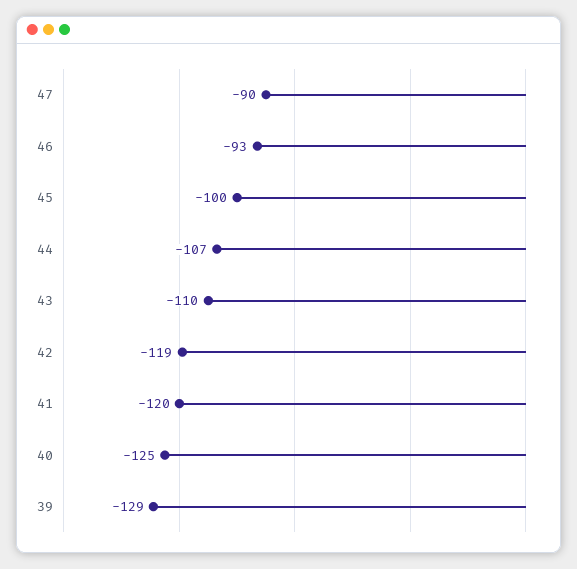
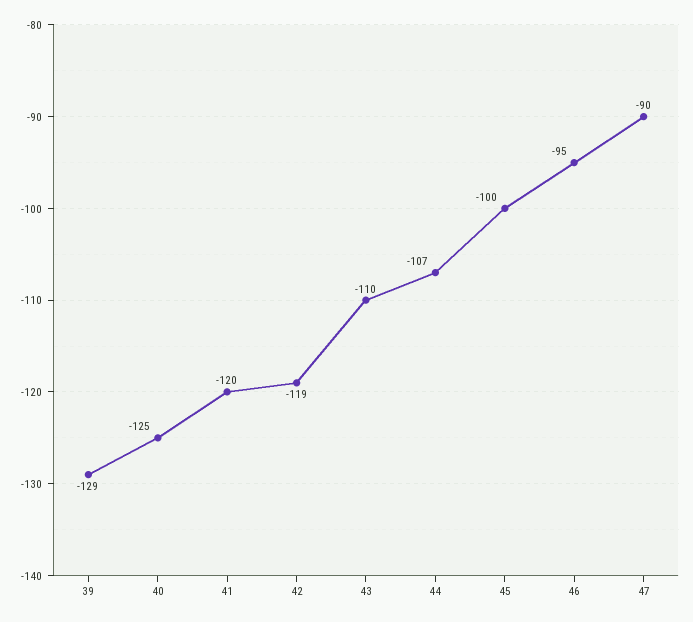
46: -93 -> -95

